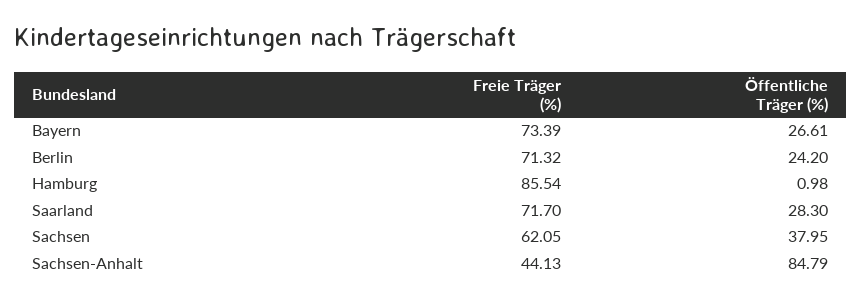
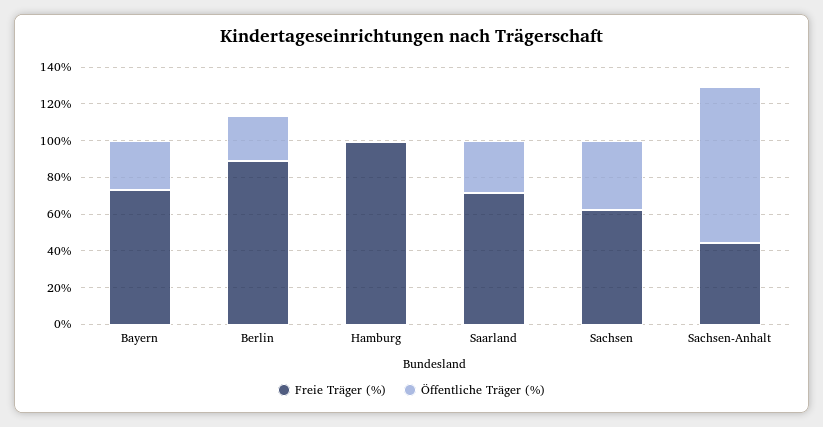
Freie Träger (%), Berlin: 71.32 -> 90
Freie Träger (%), Hamburg: 85.54 -> 100

